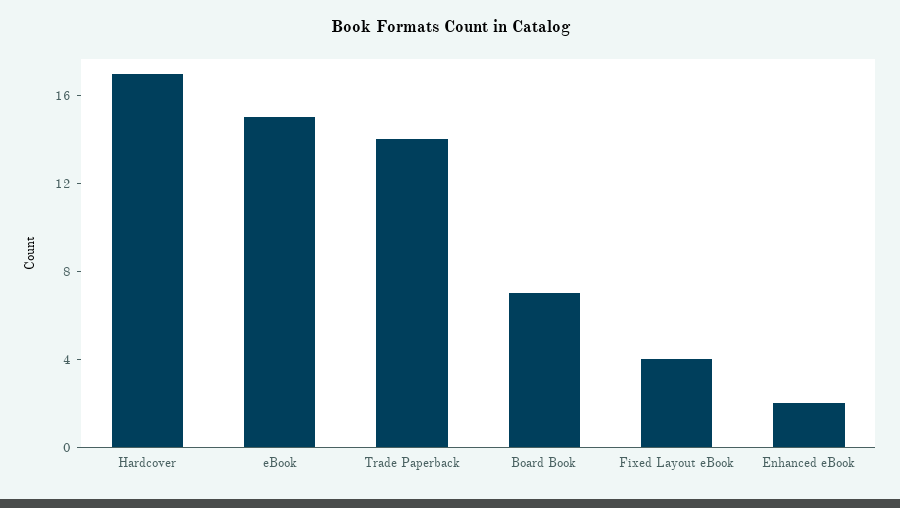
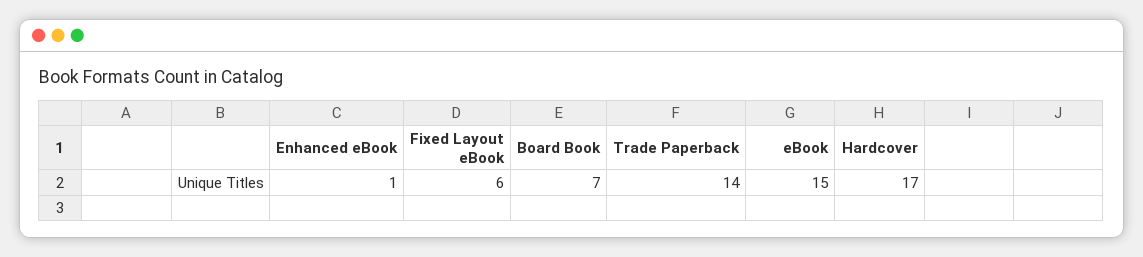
Fixed Layout eBook: 4 -> 6
Enhanced eBook: 2 -> 1

